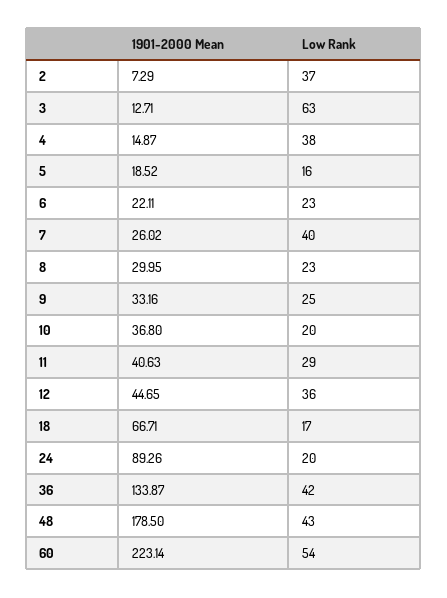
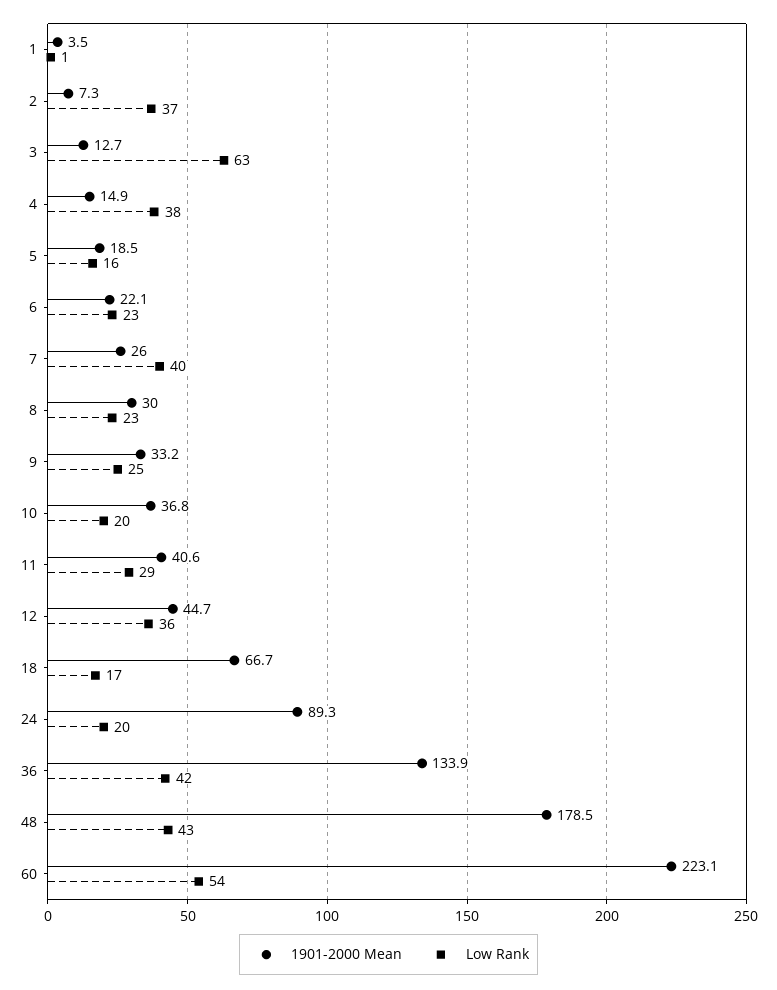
1901-2000 Mean, 1: none -> 3.5
Low Rank, 1: none -> 1

